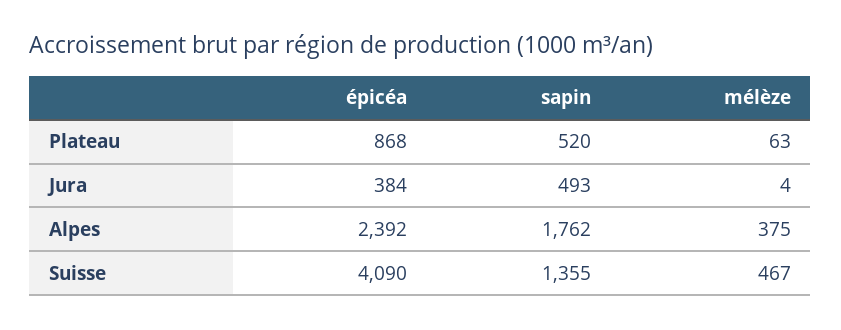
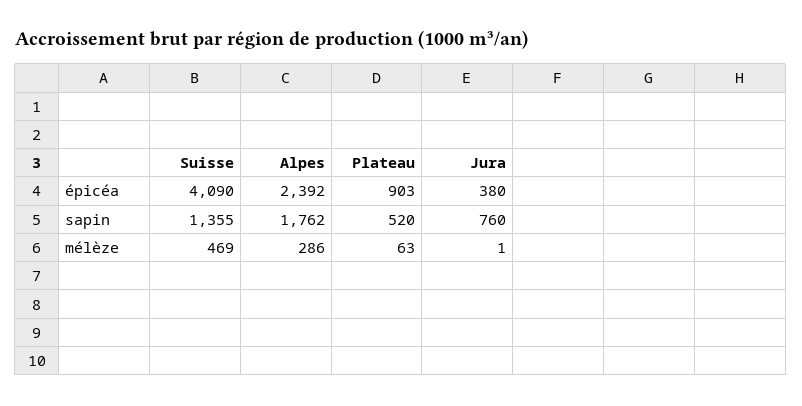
épicéa, Plateau: 868 -> 903
épicéa, Jura: 384 -> 380
sapin, Jura: 493 -> 760
mélèze, Jura: 4 -> 1
mélèze, Alpes: 375 -> 286
mélèze, Suisse: 467 -> 469

